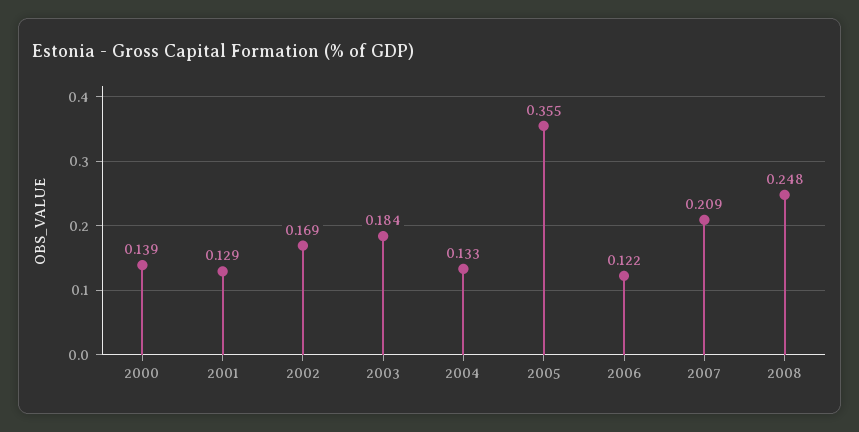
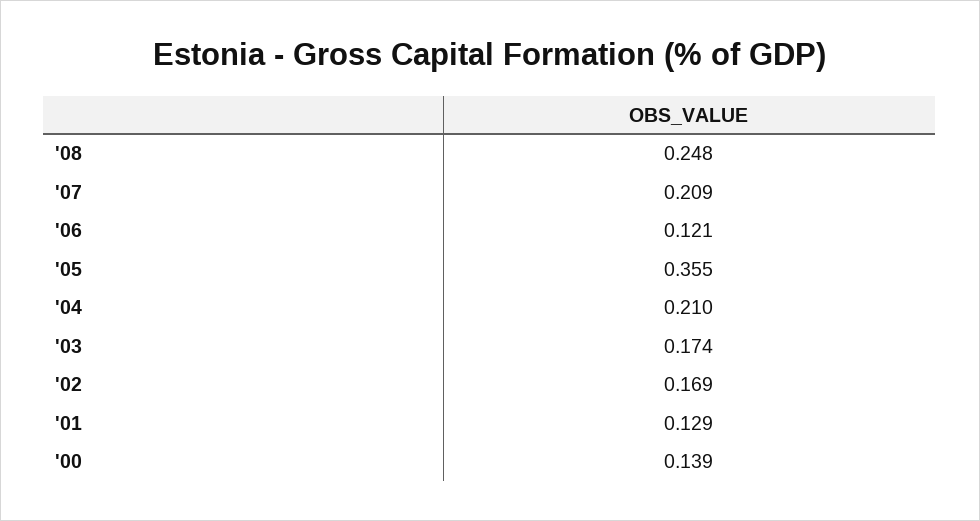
2003: 0.184 -> 0.174
2004: 0.133 -> 0.21
2006: 0.122 -> 0.121

